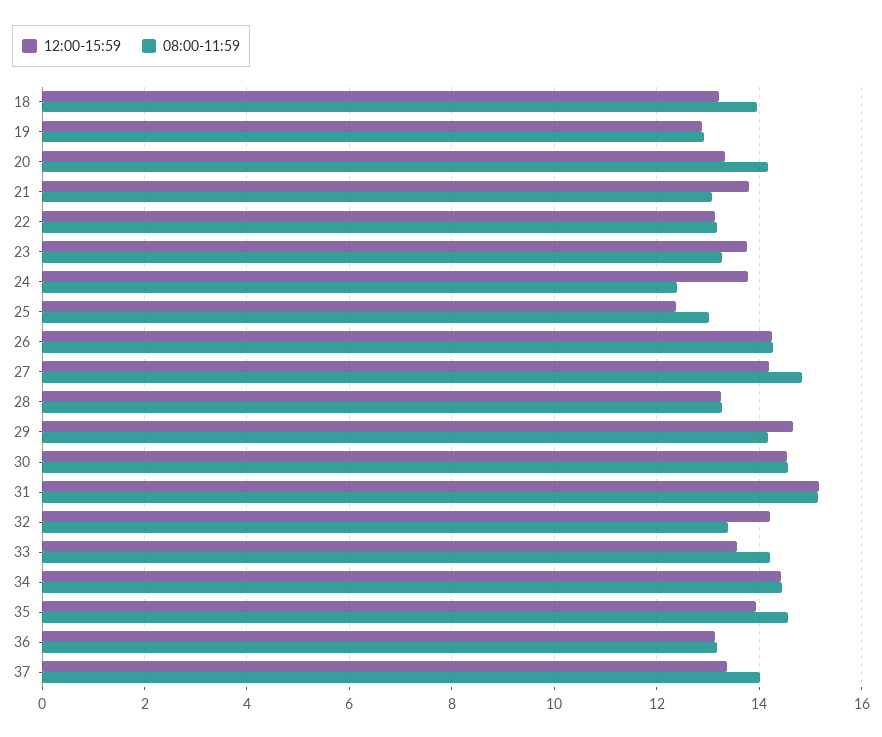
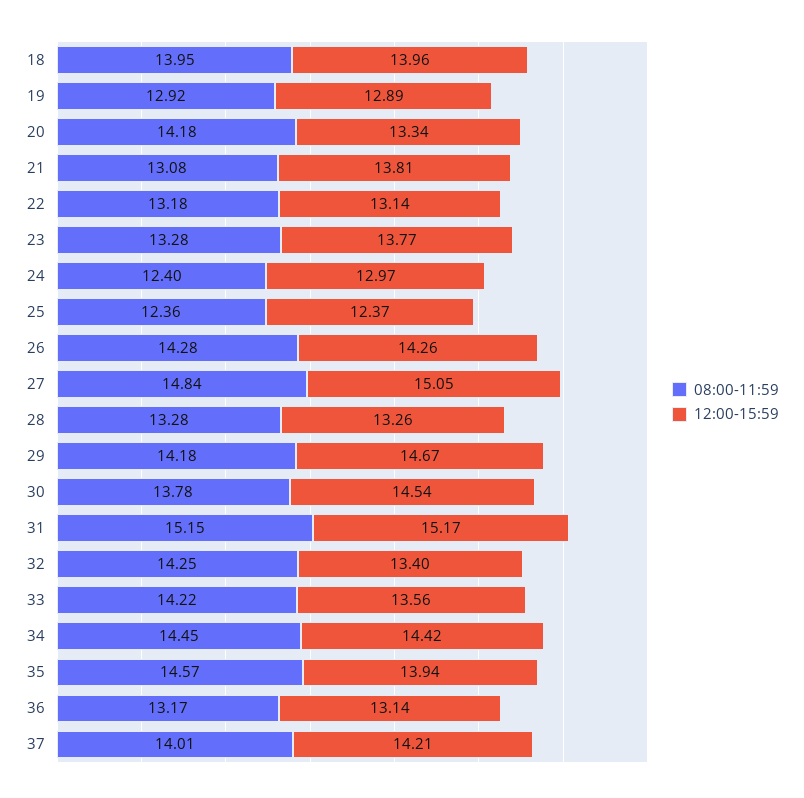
12:00-15:59, 18: 13.2 -> 13.96
12:00-15:59, 24: 13.8 -> 12.97
08:00-11:59, 25: 13 -> 12.36
12:00-15:59, 27: 14.2 -> 15.05
08:00-11:59, 30: 14.6 -> 13.78
12:00-15:59, 32: 14.2 -> 13.4
08:00-11:59, 32: 13.4 -> 14.25
12:00-15:59, 37: 13.4 -> 14.21

